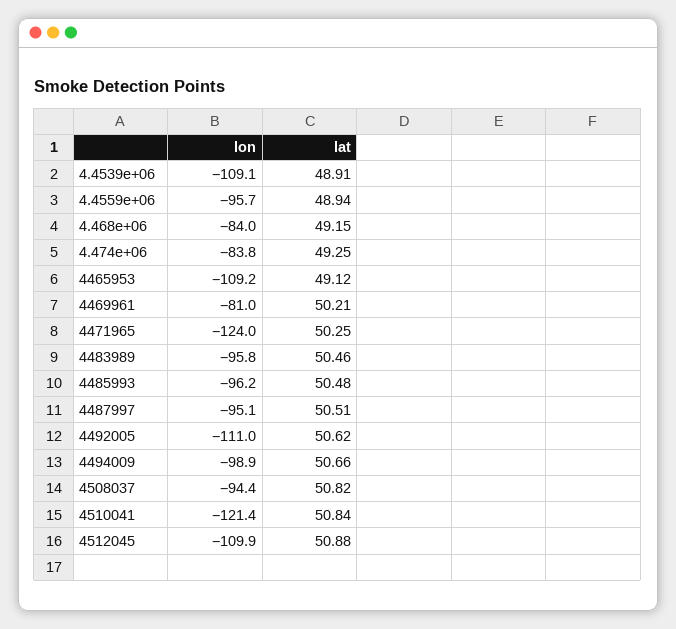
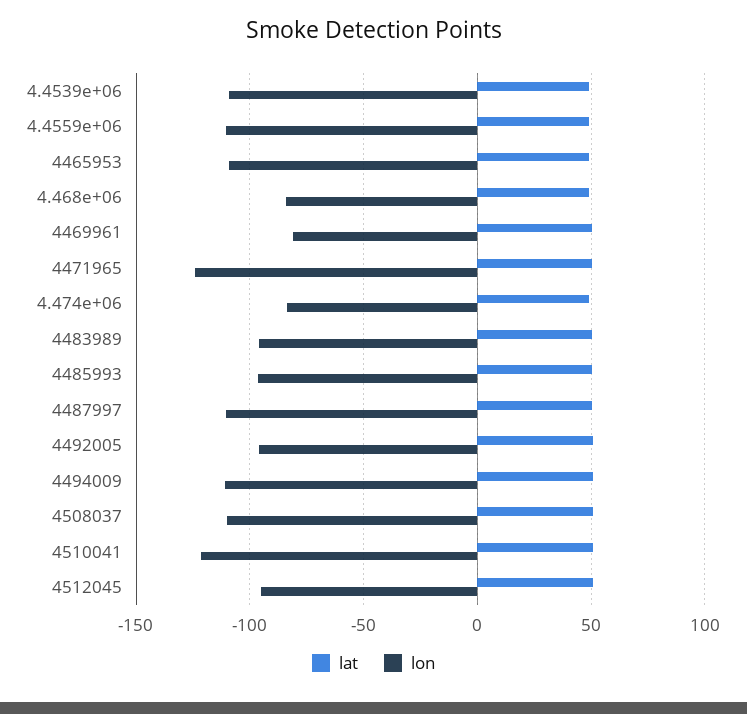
lon, 4.4559e+06: -95.7 -> -110
lon, 4487997: -95.1 -> -110
lon, 4492005: -111 -> -95
lon, 4494009: -98.9 -> -110
lon, 4508037: -94.4 -> -110
lon, 4512045: -109.9 -> -95

